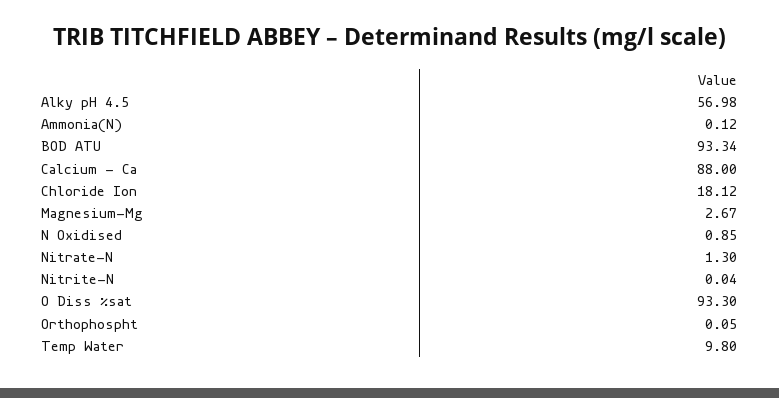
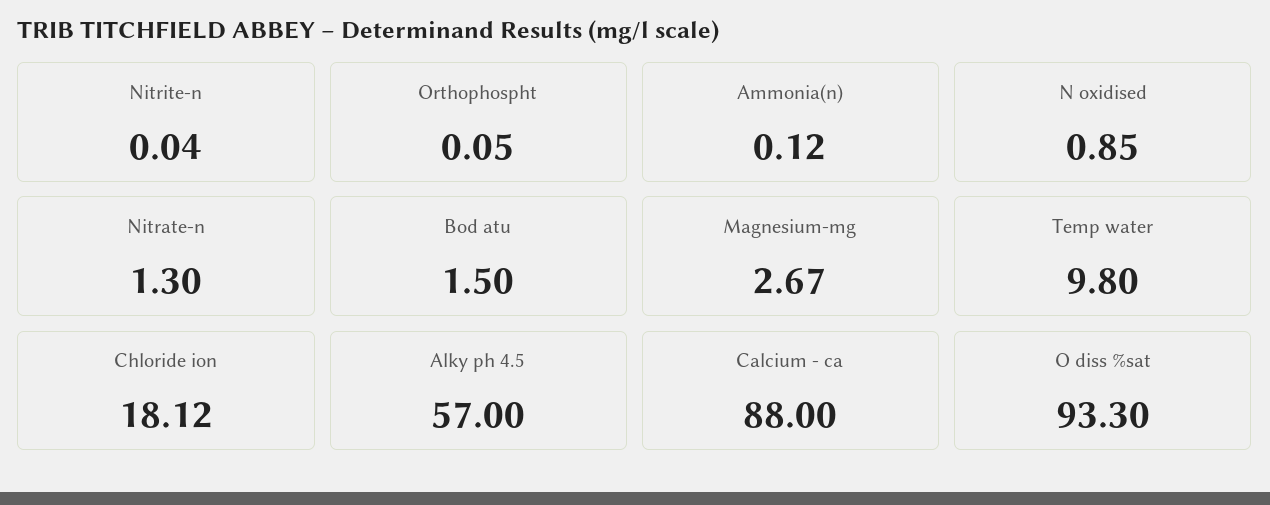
Alky pH 4.5: 56.98 -> 57
BOD ATU: 93.34 -> 1.5

